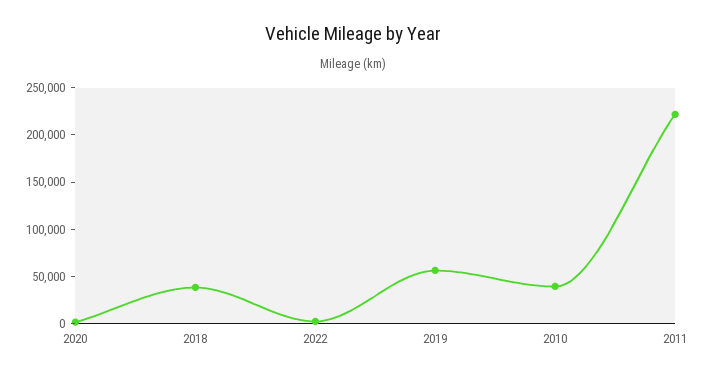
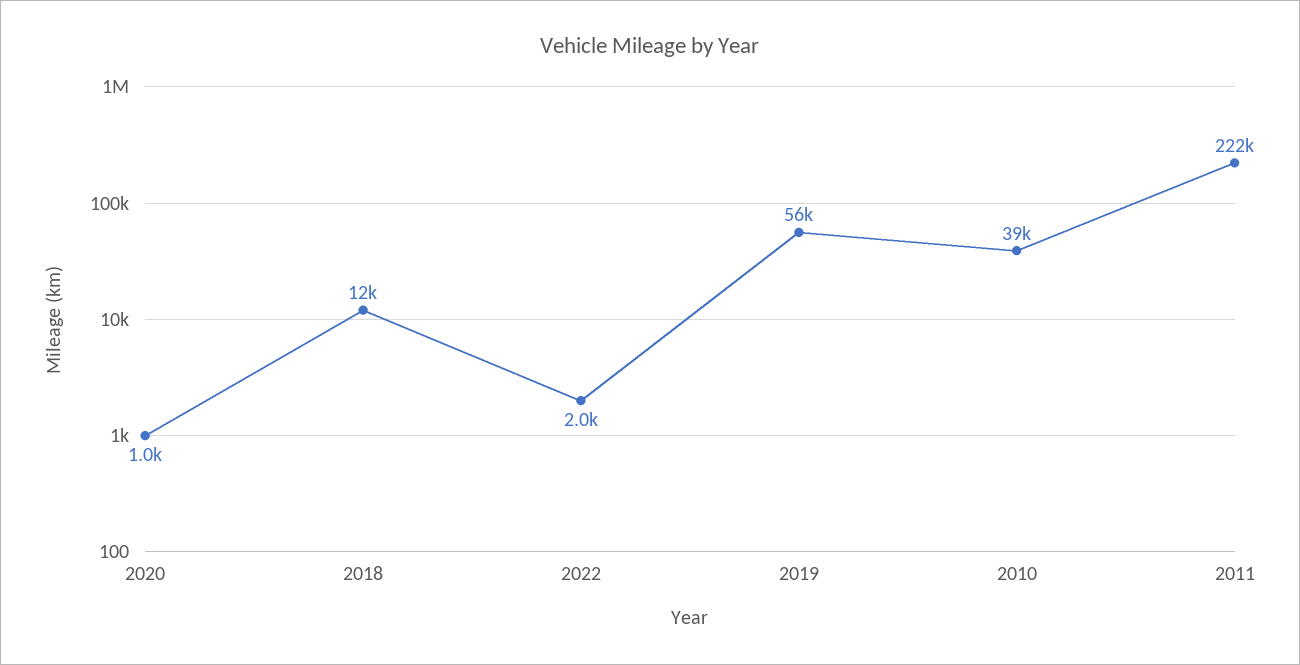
2018: 40000 -> 12000

